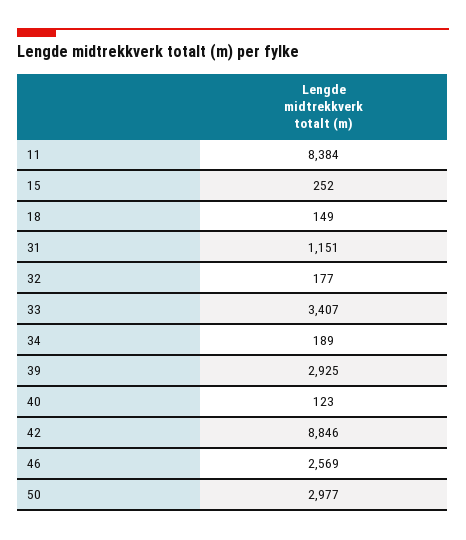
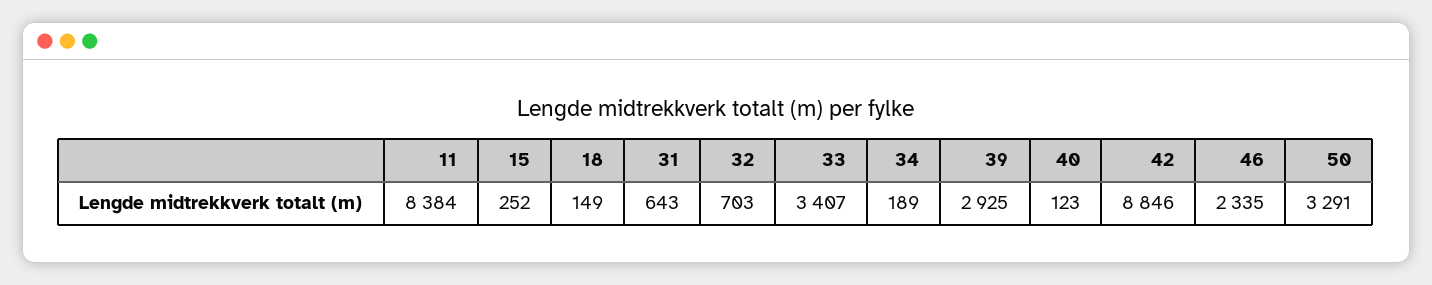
31: 1151 -> 643
32: 177 -> 703
46: 2569 -> 2335
50: 2977 -> 3291

